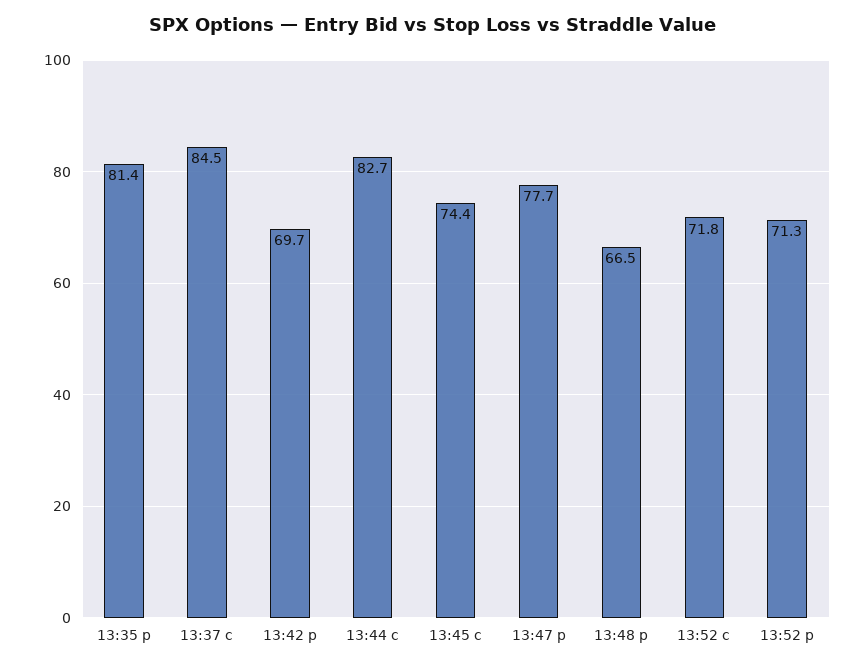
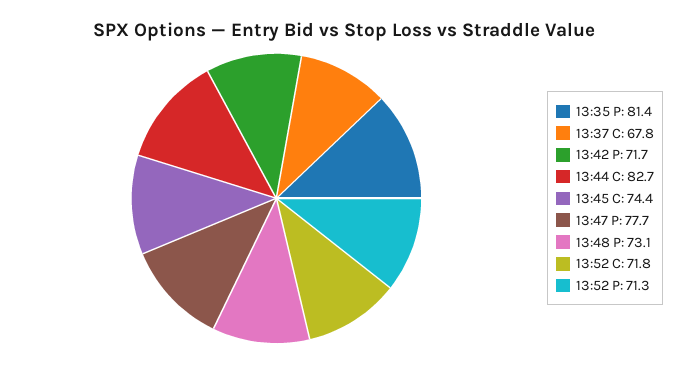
13:37 c: 84.5 -> 67.8
13:42 p: 69.7 -> 71.7
13:48 p: 66.5 -> 73.1

